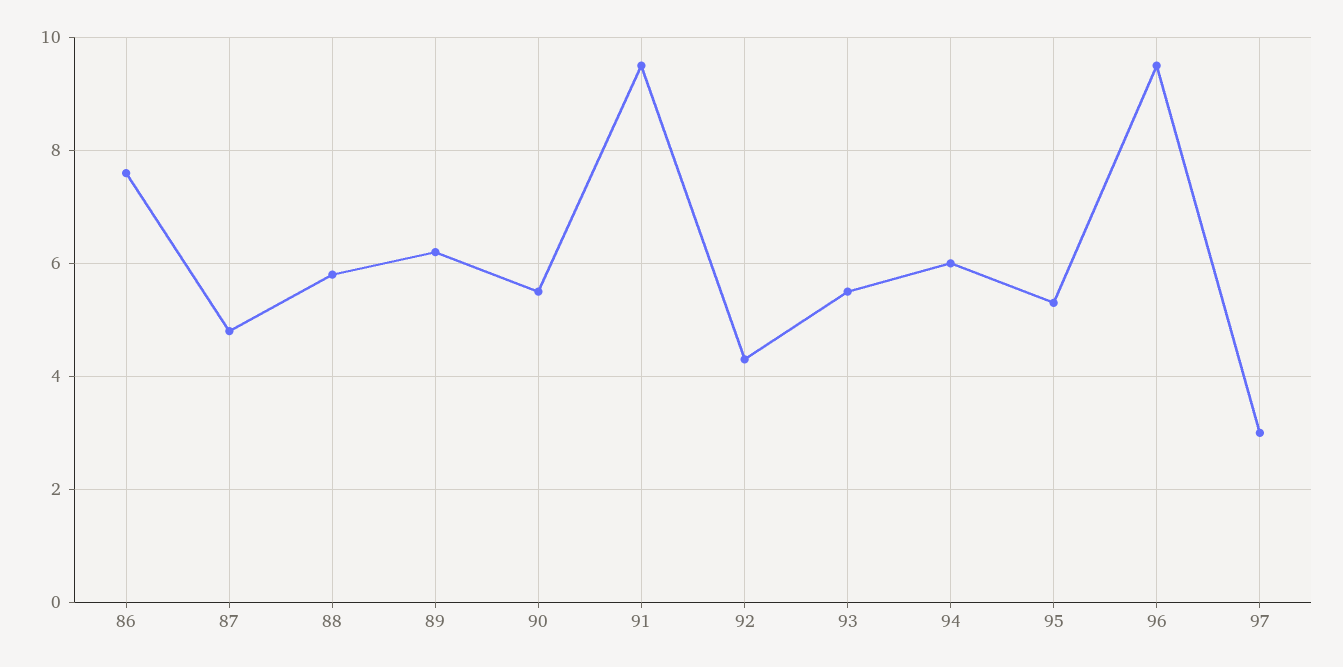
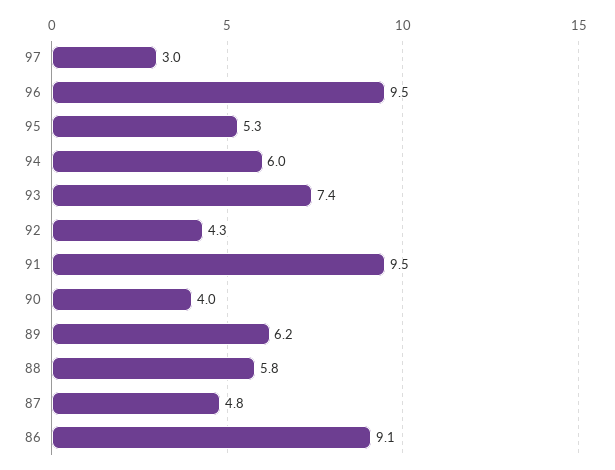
86: 7.5 -> 9.1
90: 5.5 -> 4
93: 5.5 -> 7.4

